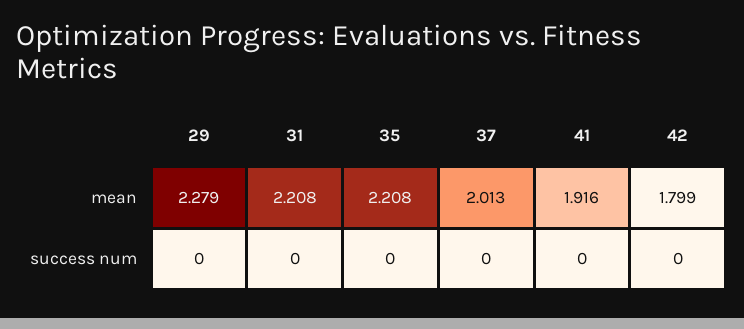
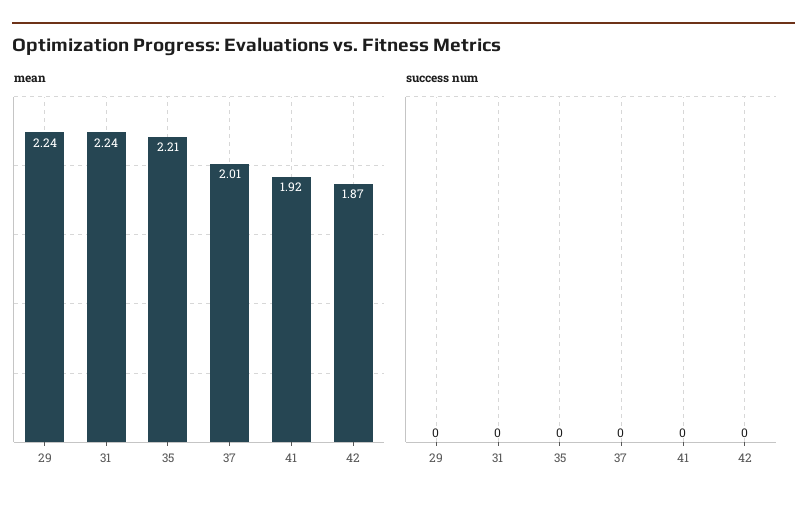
mean, 29: 2.279 -> 2.24
mean, 31: 2.208 -> 2.24
mean, 42: 1.799 -> 1.87

